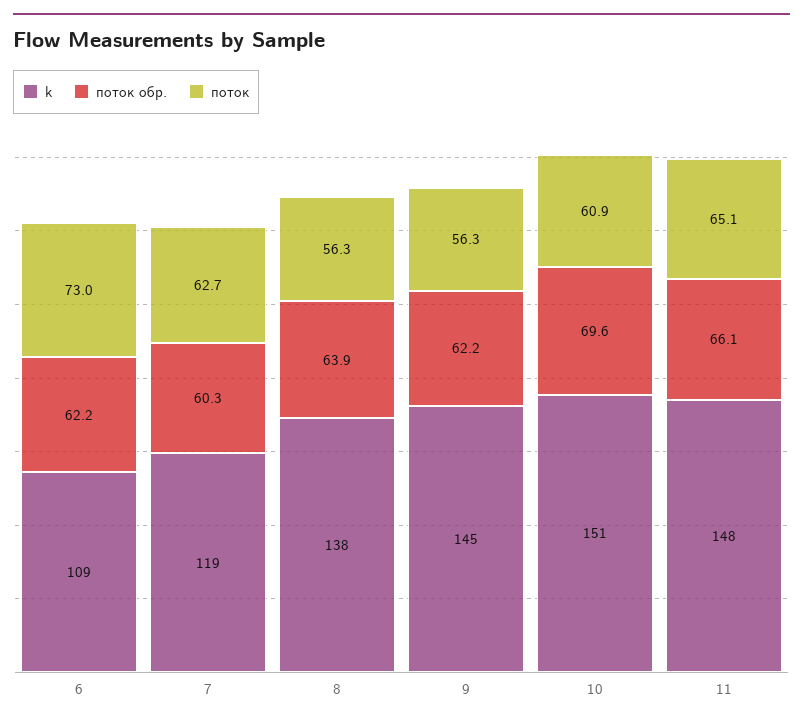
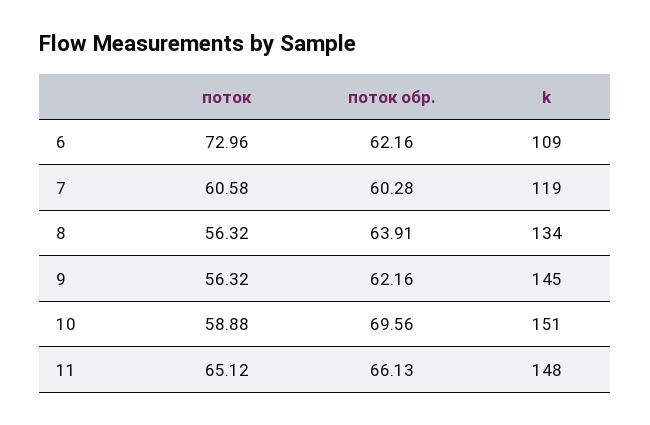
поток, 7: 62.7 -> 60.58
k, 8: 138 -> 134
поток, 10: 60.9 -> 58.88

